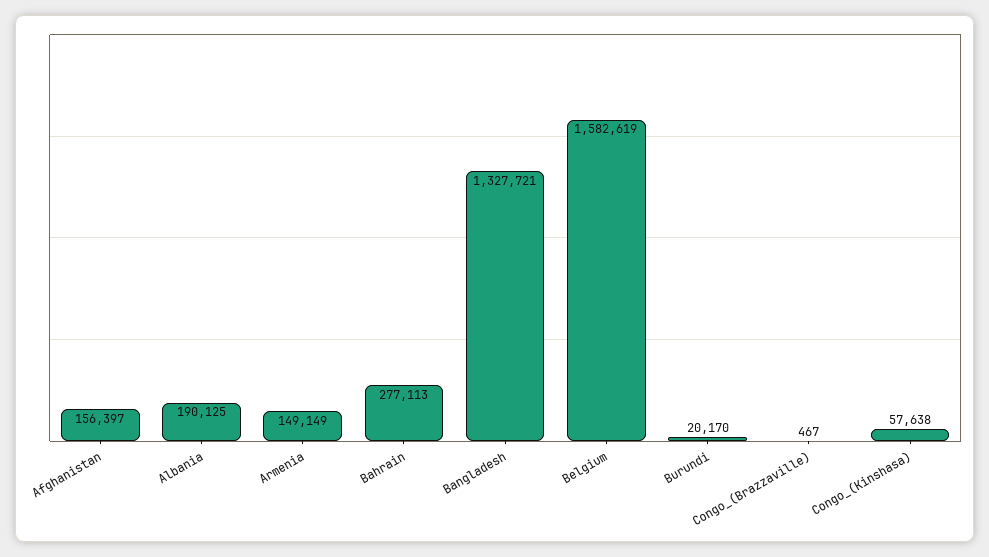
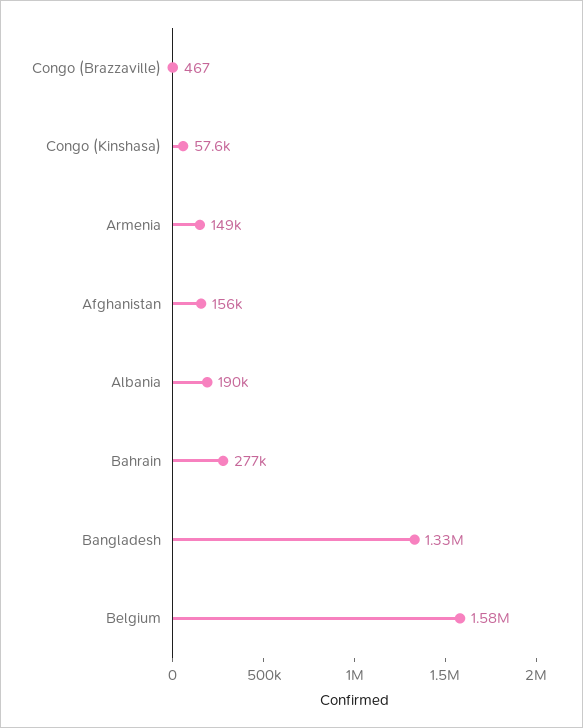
Burundi: 20170 -> none

